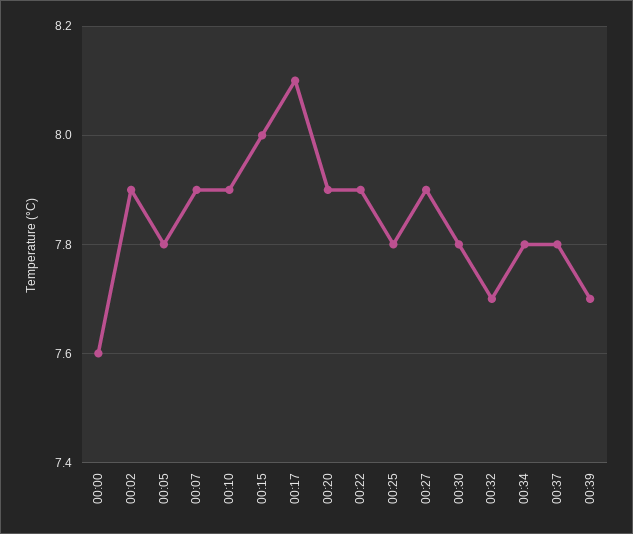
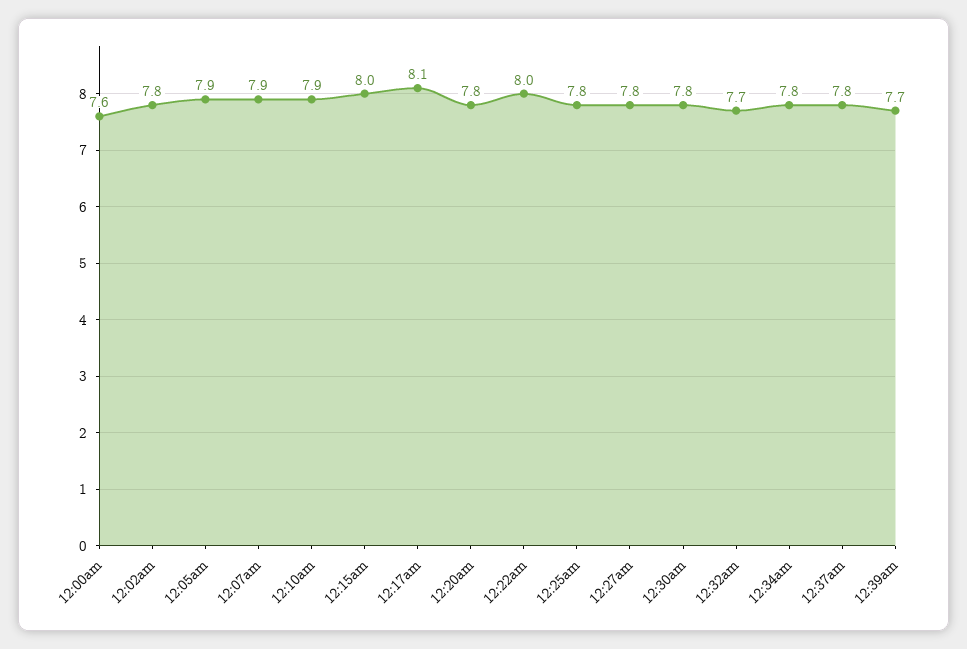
00:02: 7.9 -> 7.8
00:05: 7.8 -> 7.9
00:20: 7.9 -> 7.8
00:22: 7.9 -> 8
00:27: 7.9 -> 7.8

